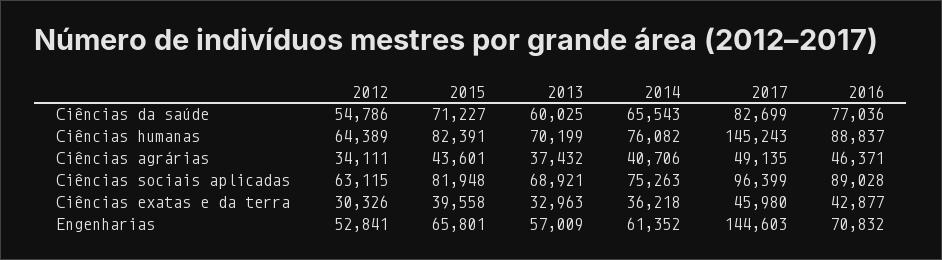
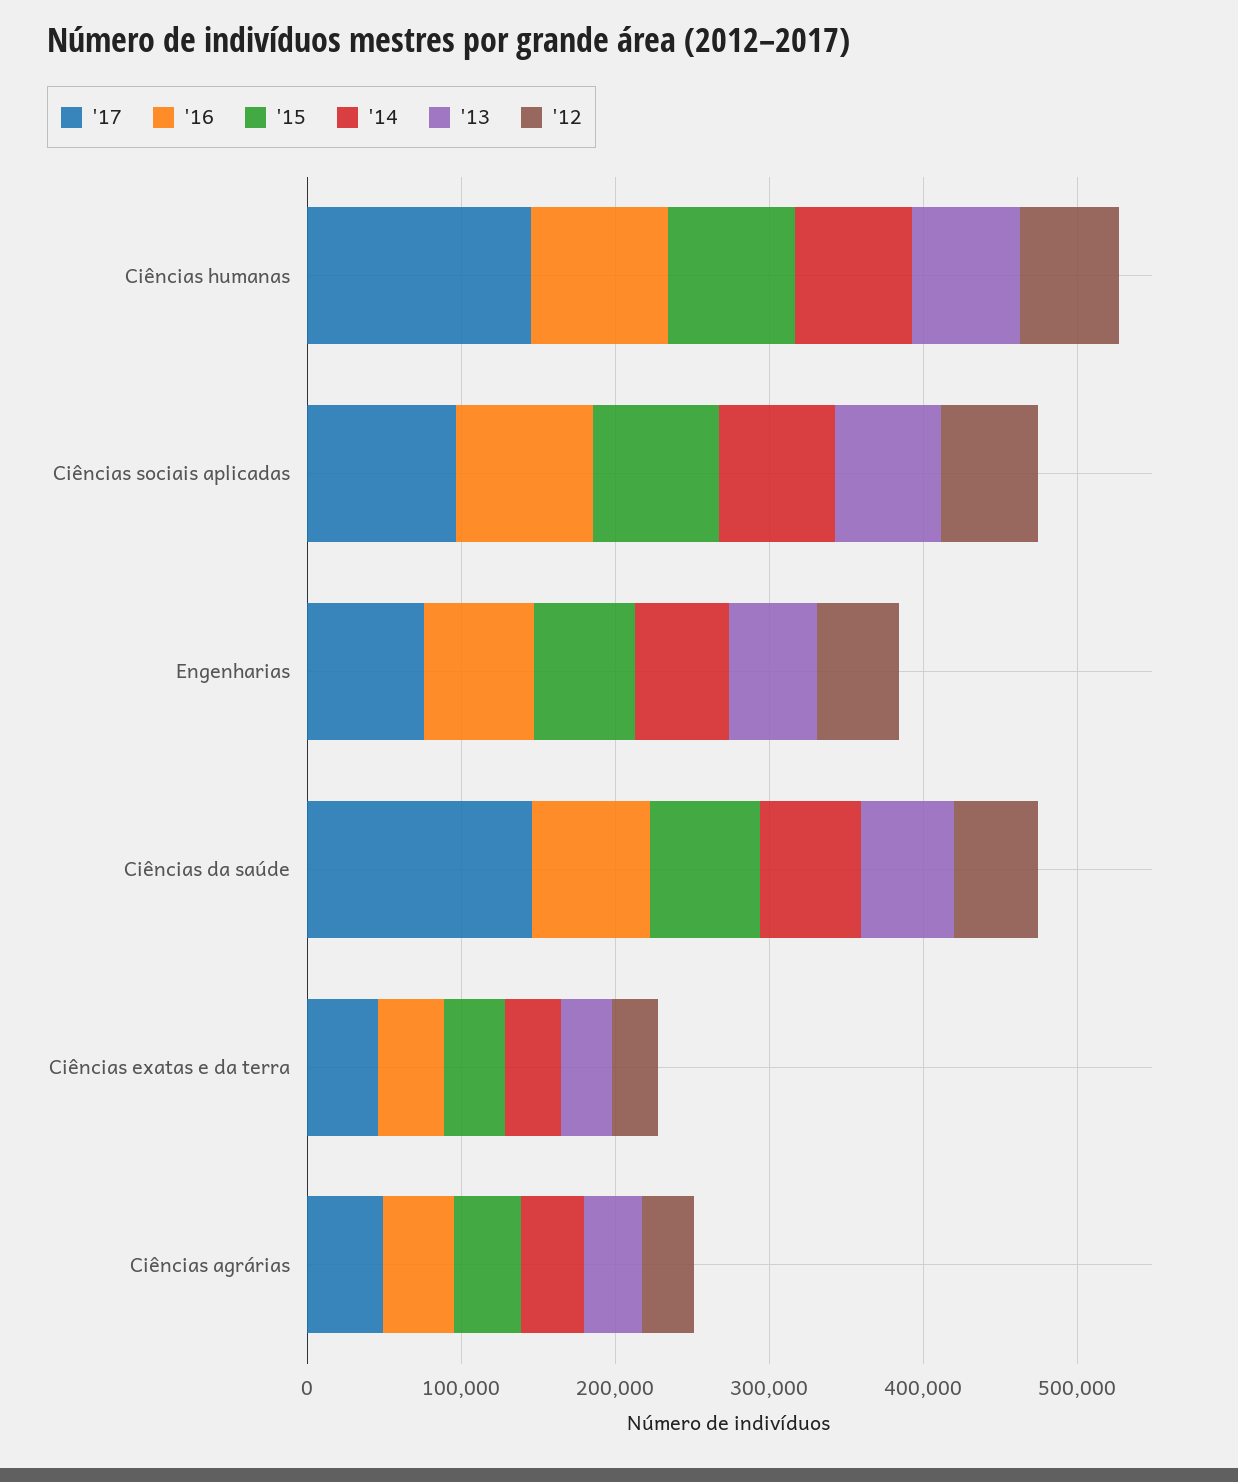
2017, Ciências da saúde: 82699 -> 140000
2017, Engenharias: 144603 -> 80000

